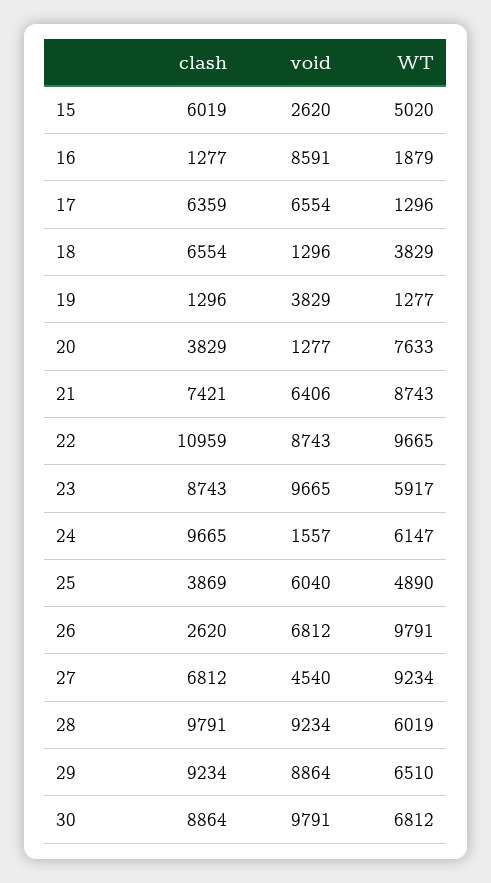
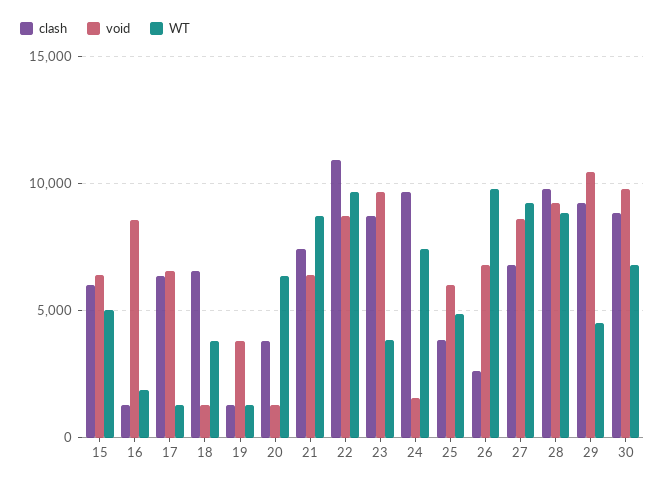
void, 15: 2620 -> 6500
WT, 20: 7633 -> 6500
WT, 23: 5917 -> 4000
WT, 24: 6147 -> 7500
void, 27: 4540 -> 8500
WT, 28: 6019 -> 9000
void, 29: 8864 -> 10500
WT, 29: 6510 -> 4500

